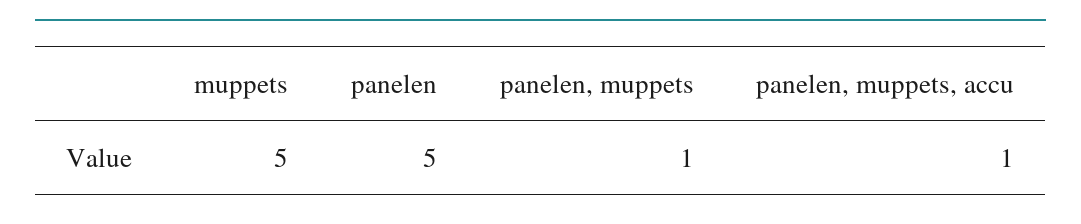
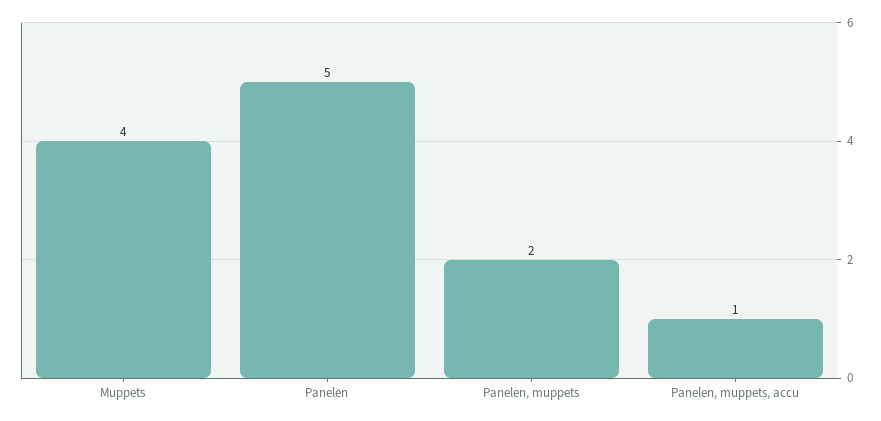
muppets: 5 -> 4
panelen, muppets: 1 -> 2

